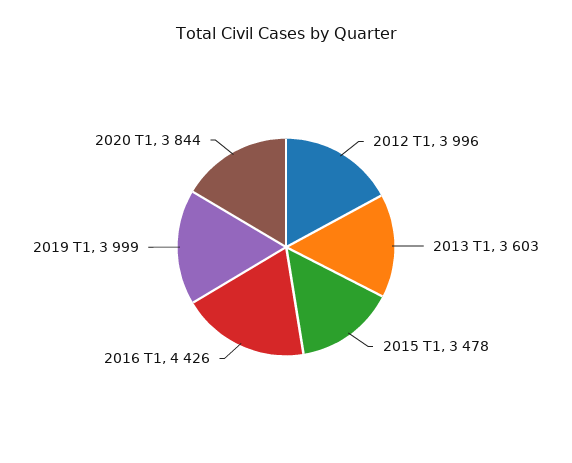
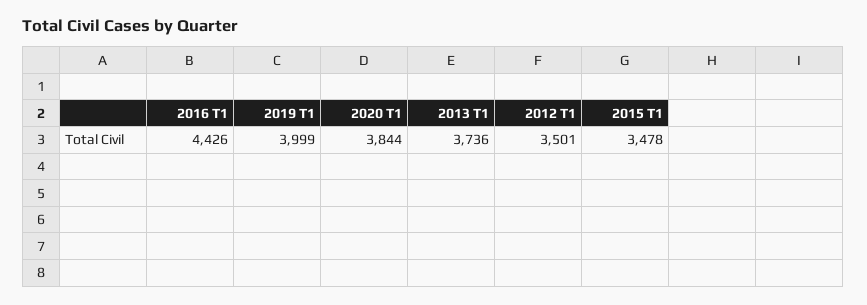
2012 T1: 3996 -> 3501
2013 T1: 3603 -> 3736

